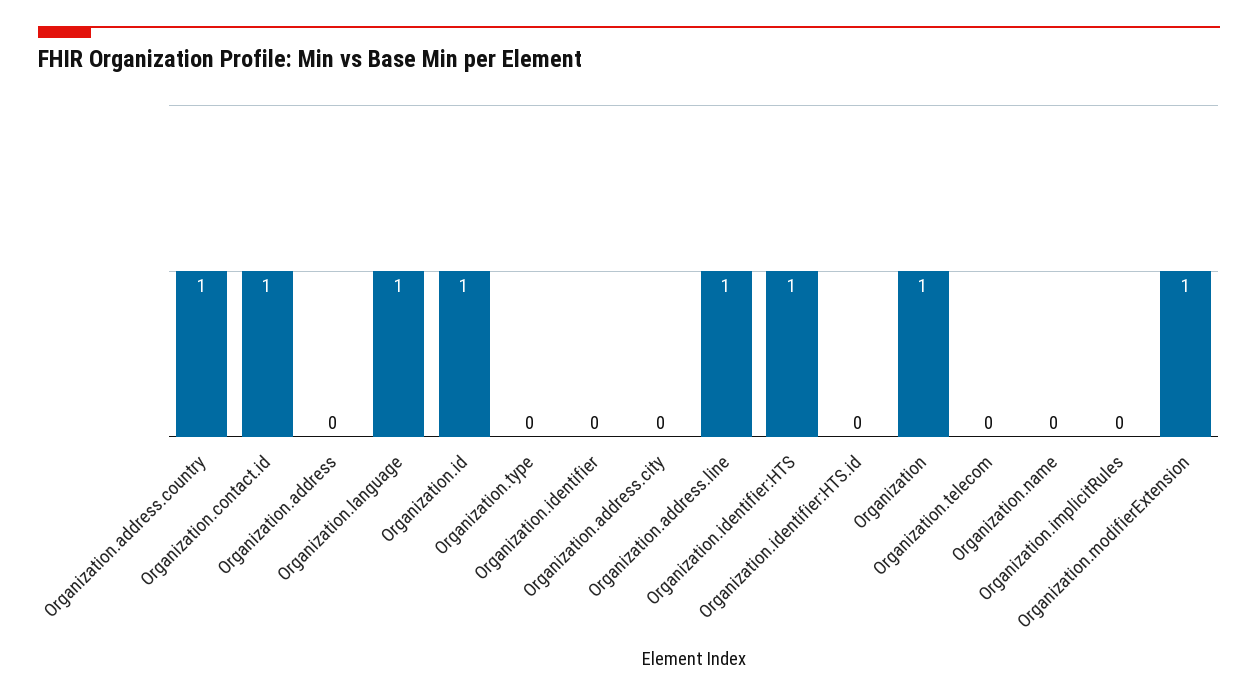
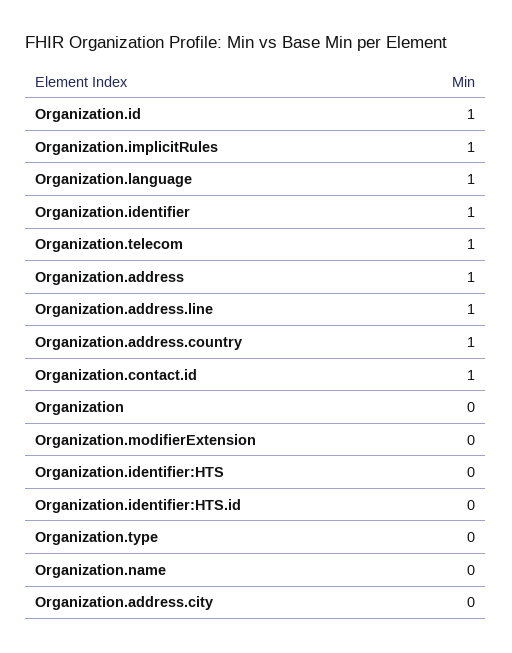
Organization.address: 0 -> 1
Organization.identifier: 0 -> 1
Organization.identifier:HTS: 1 -> 0
Organization: 1 -> 0
Organization.telecom: 0 -> 1
Organization.implicitRules: 0 -> 1
Organization.modifierExtension: 1 -> 0

